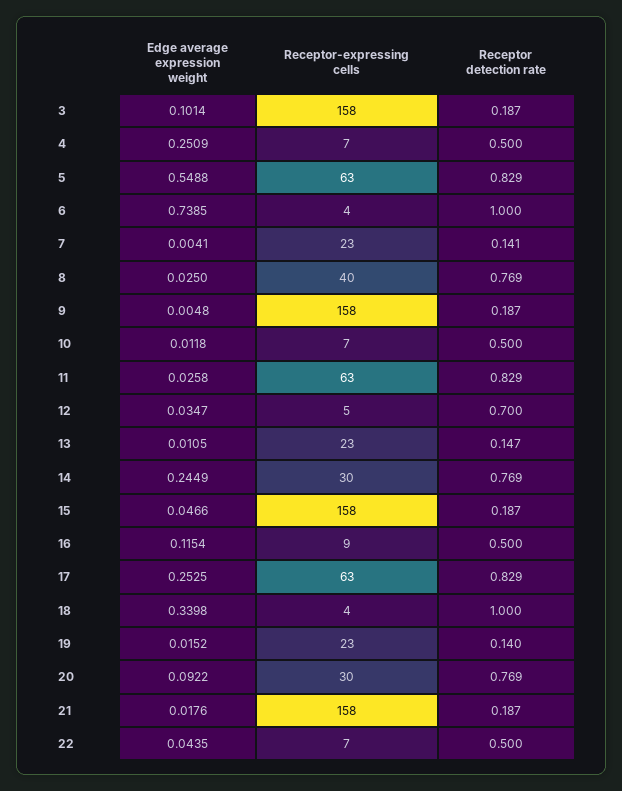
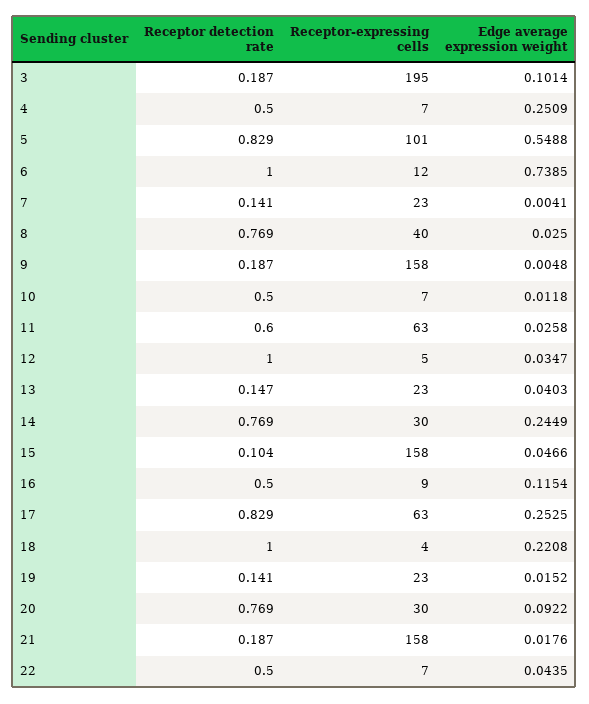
Receptor-expressing cells, 3: 158 -> 195
Receptor-expressing cells, 5: 63 -> 101
Receptor-expressing cells, 6: 4 -> 12
Receptor detection rate, 11: 0.829 -> 0.6
Receptor detection rate, 12: 0.7 -> 1
Edge average expression weight, 13: 0.0105 -> 0.0403
Receptor detection rate, 15: 0.187 -> 0.104
Edge average expression weight, 18: 0.3398 -> 0.2208
Receptor detection rate, 19: 0.14 -> 0.141

